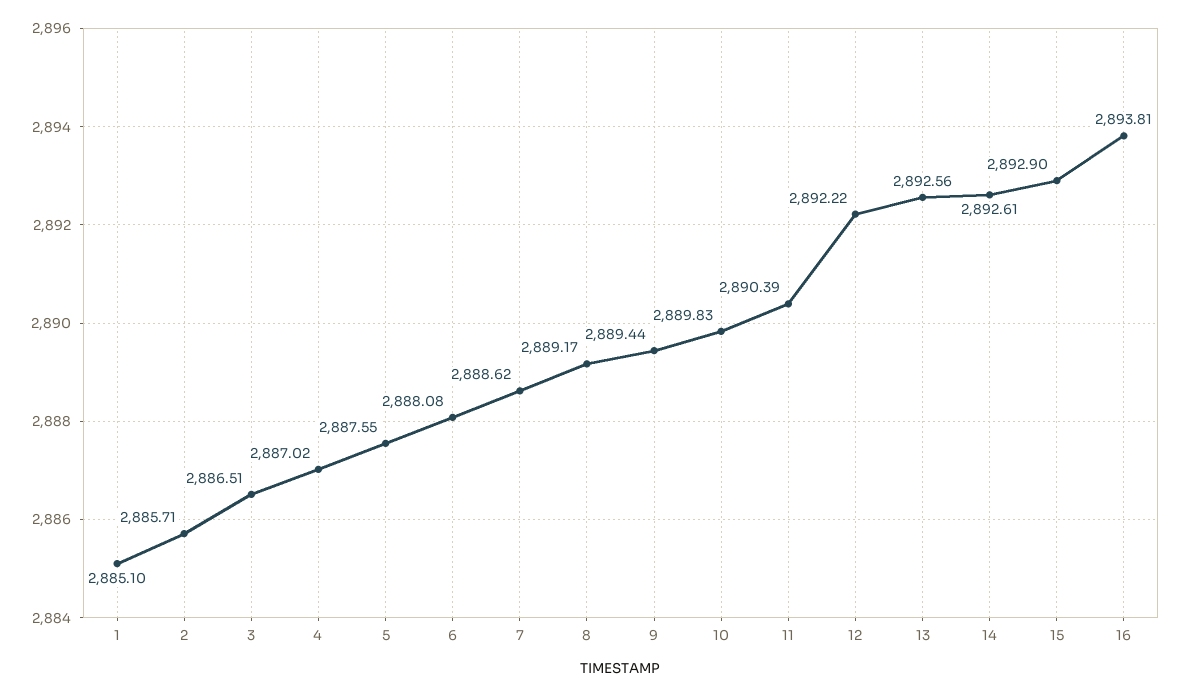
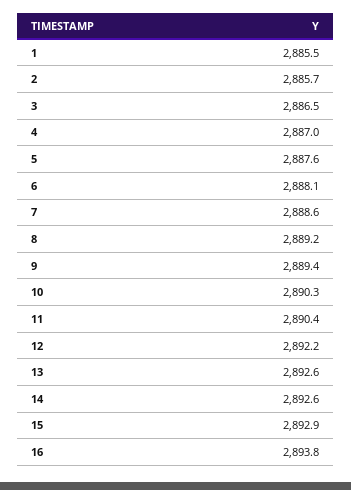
1: 2885.1 -> 2885.5
10: 2889.83 -> 2890.3

